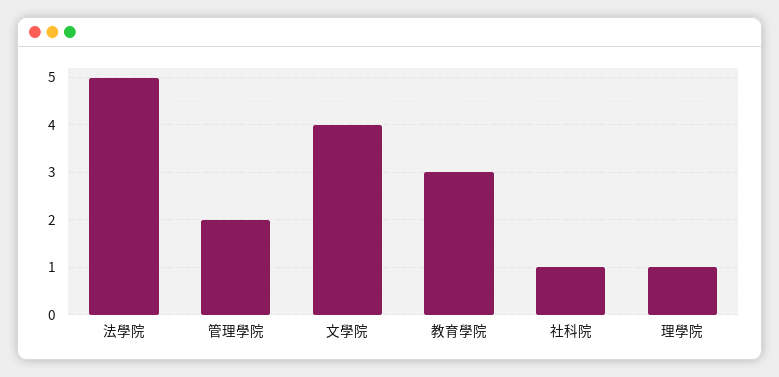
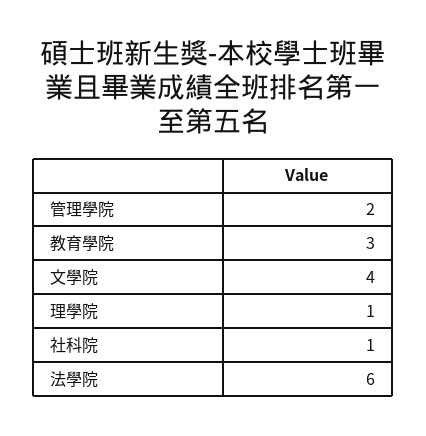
法學院: 5 -> 6

